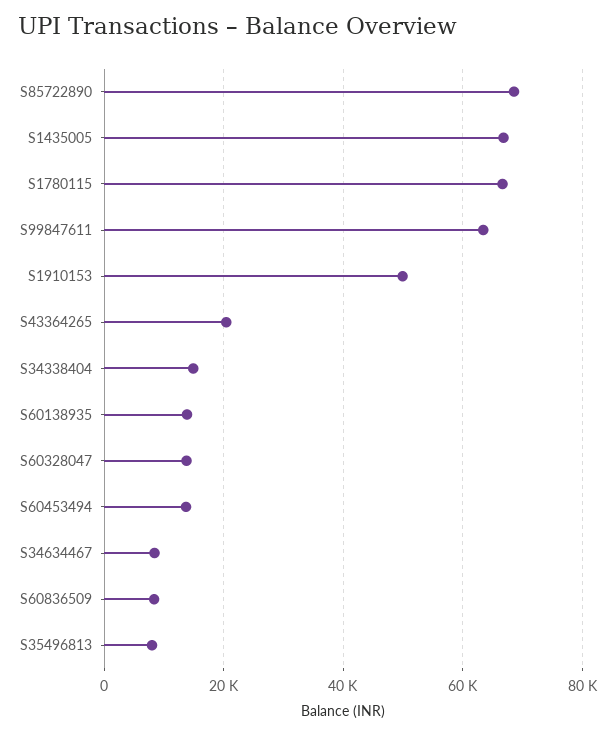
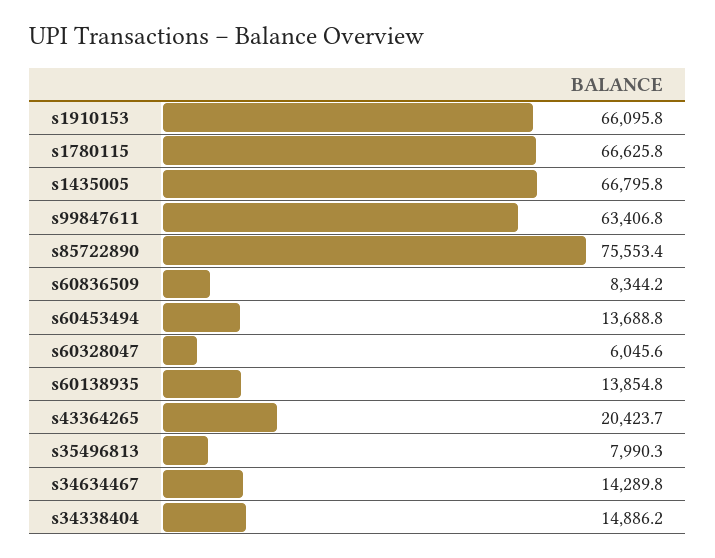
S85722890: 68000 -> 75553.4
S1910153: 50000 -> 66095.8
S60328047: 14000 -> 6045.6
S34634467: 8000 -> 14289.8

